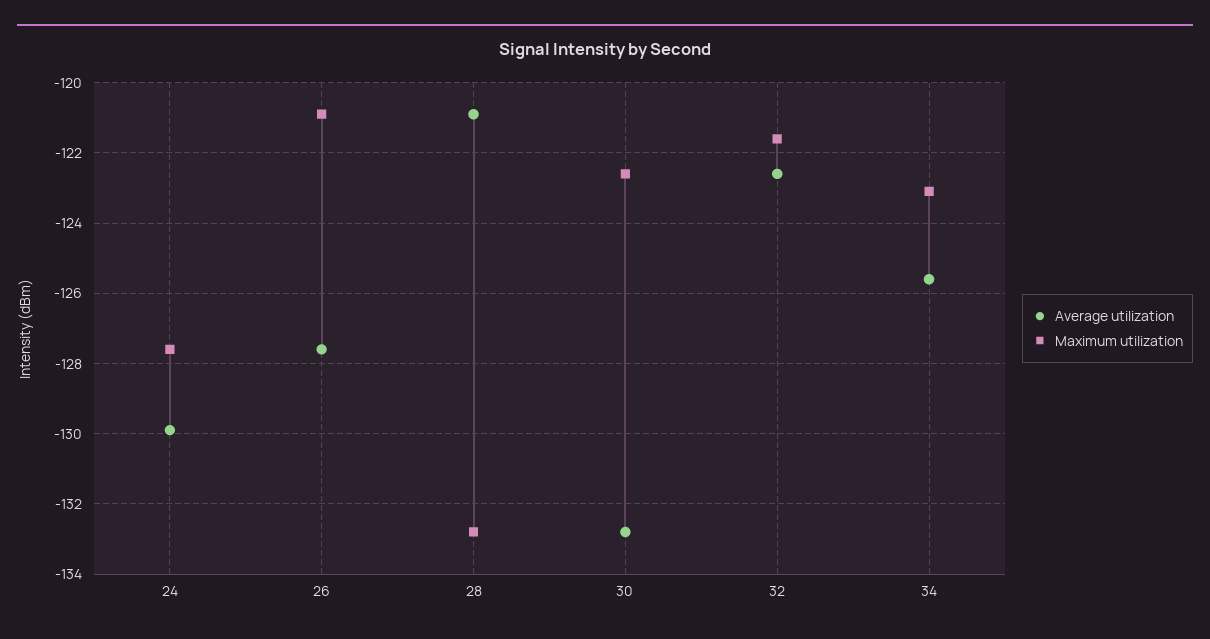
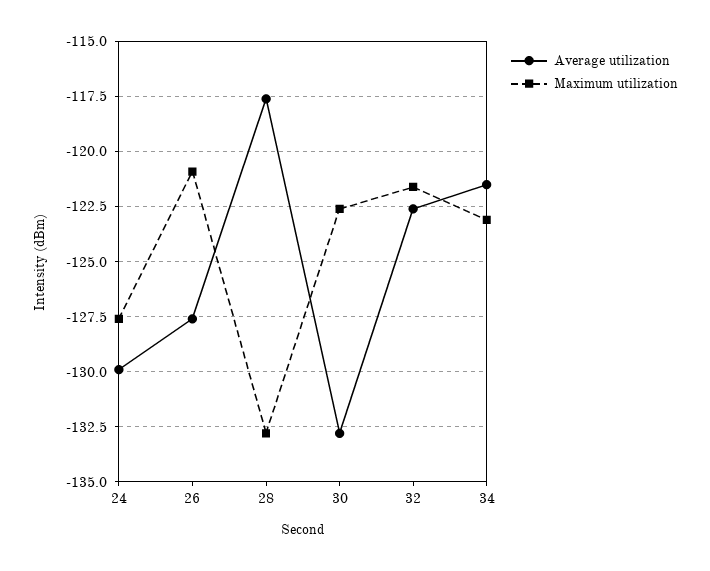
Average utilization, 28: -121 -> -117.5
Average utilization, 34: -125.5 -> -121.5

